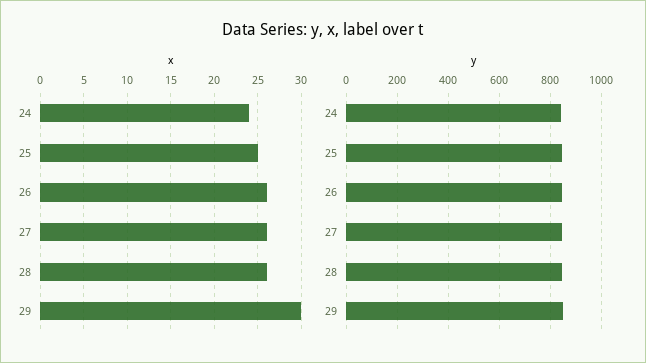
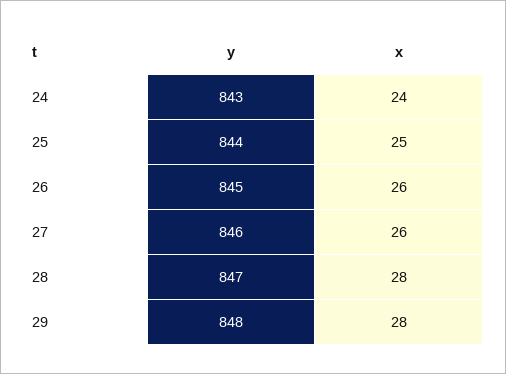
x, 28: 26 -> 28
x, 29: 30 -> 28

